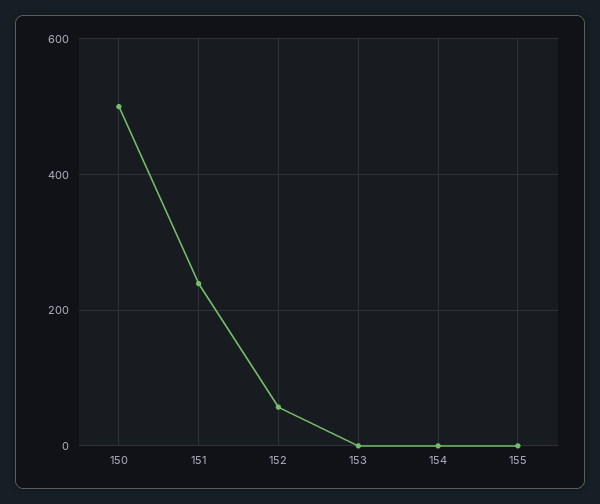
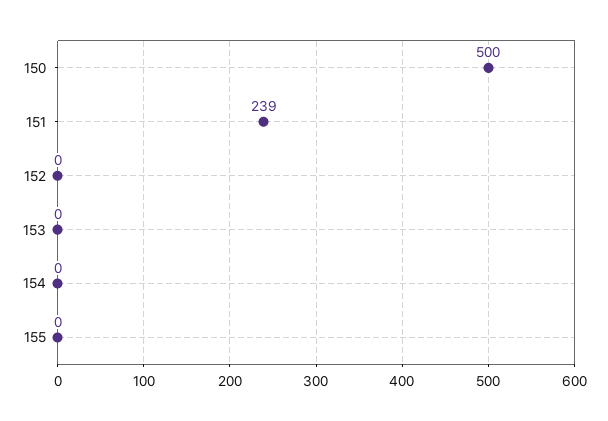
152: 60 -> 0

